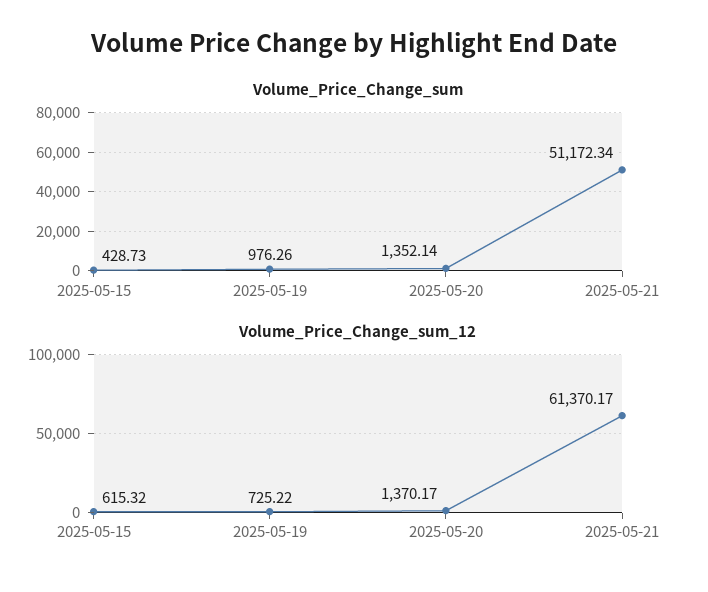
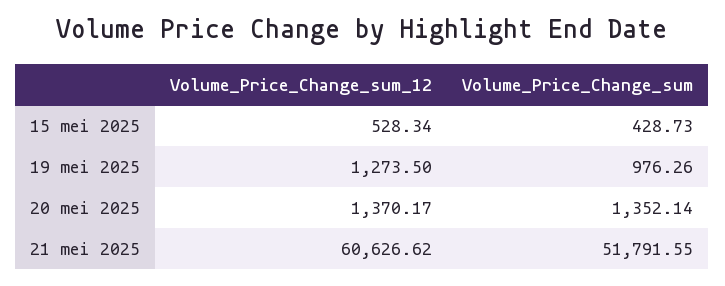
Volume_Price_Change_sum, 2025-05-21: 51172.34 -> 51791.55
Volume_Price_Change_sum_12, 2025-05-15: 615.32 -> 528.34
Volume_Price_Change_sum_12, 2025-05-19: 725.22 -> 1273.5
Volume_Price_Change_sum_12, 2025-05-21: 61370.17 -> 60626.62

